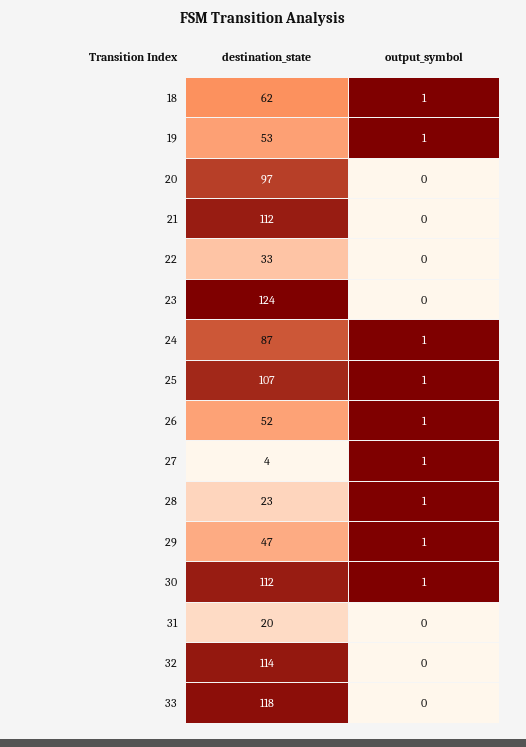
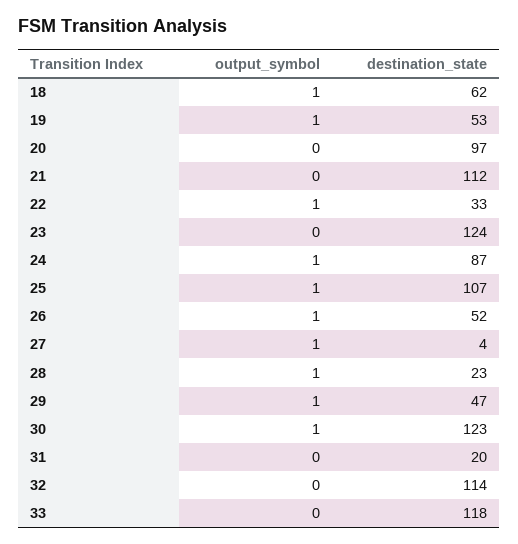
output_symbol, 22: 0 -> 1
destination_state, 30: 112 -> 123

